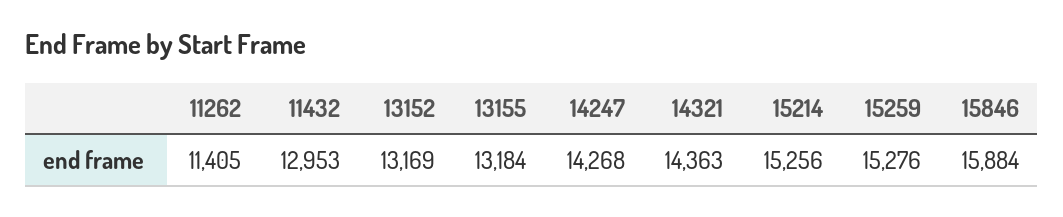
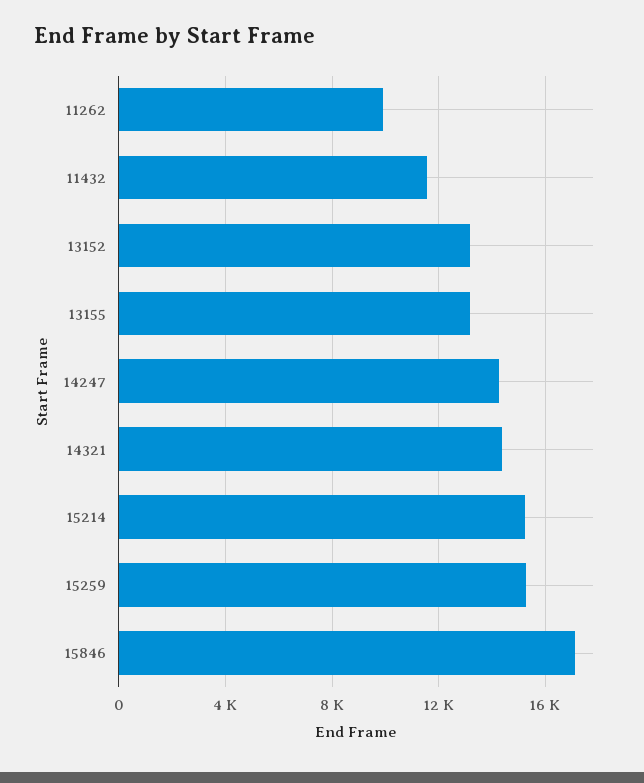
11262: 11405 -> 10000
11432: 12953 -> 11500
15846: 15884 -> 17000

